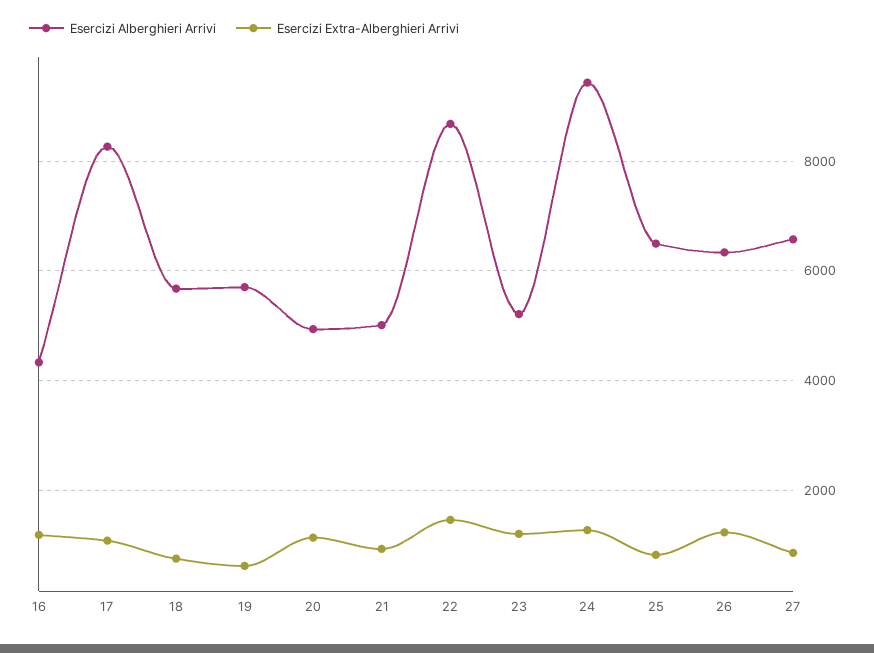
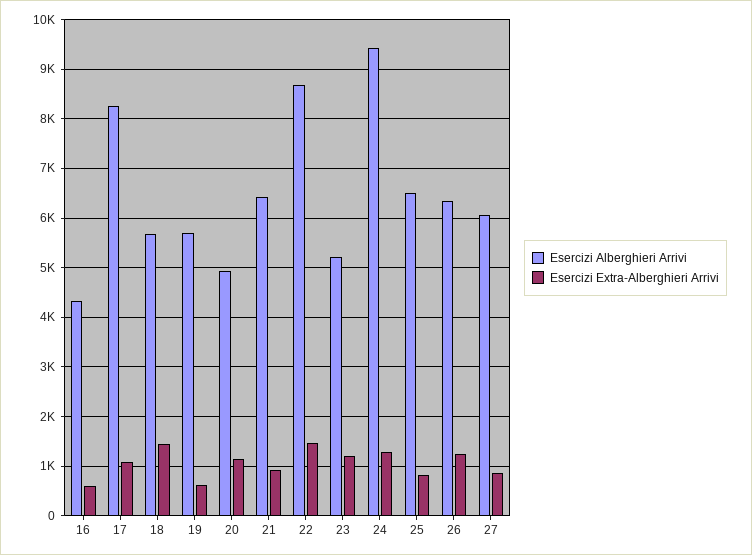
Esercizi Extra-Alberghieri Arrivi, 16: 1200 -> 600
Esercizi Extra-Alberghieri Arrivi, 18: 800 -> 1400
Esercizi Alberghieri Arrivi, 21: 5000 -> 6400
Esercizi Alberghieri Arrivi, 27: 6600 -> 6000

